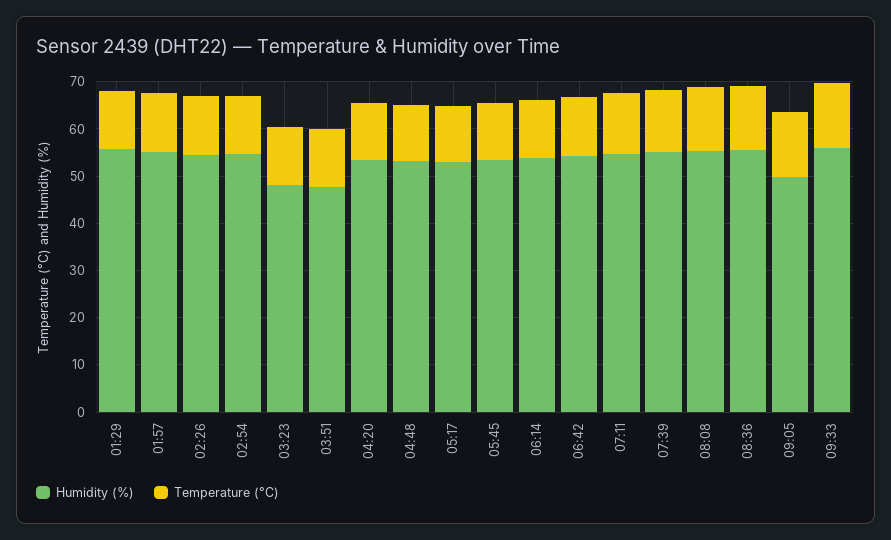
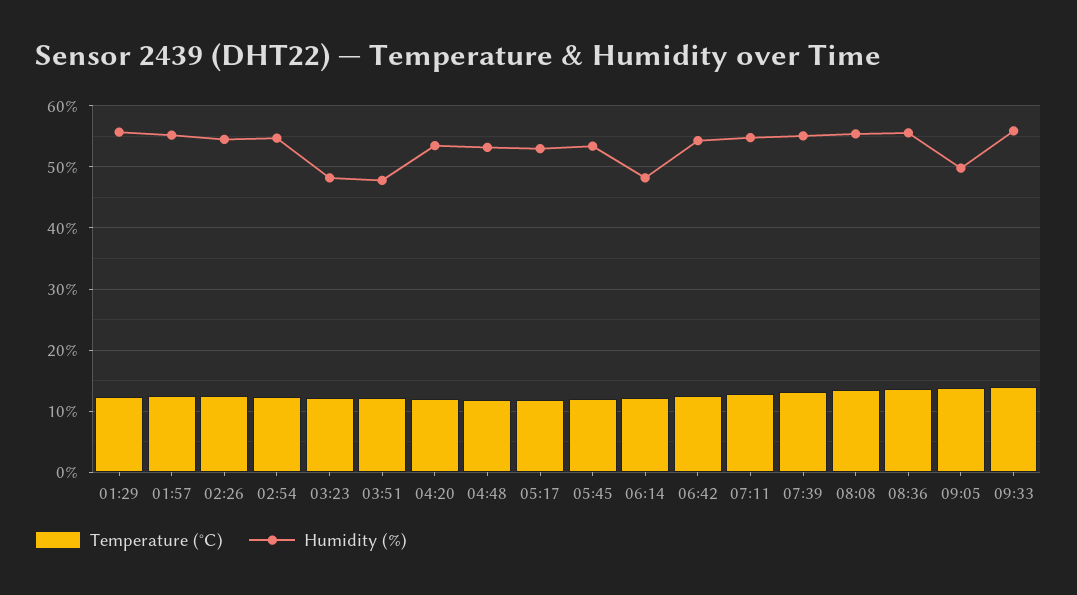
Humidity (%), 06:14: 54 -> 48

